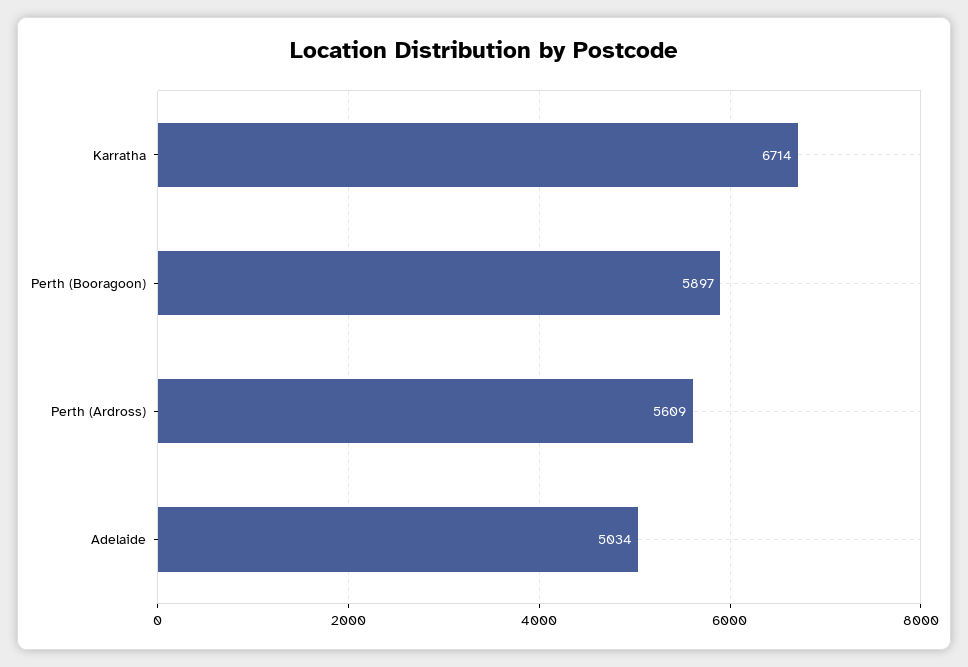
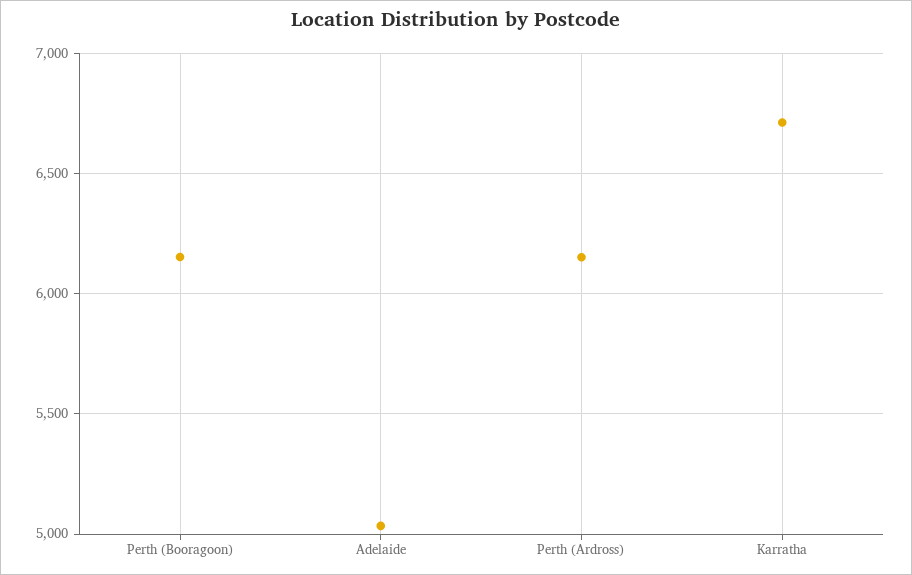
Perth (Booragoon): 5897 -> 6150
Perth (Ardross): 5609 -> 6150

